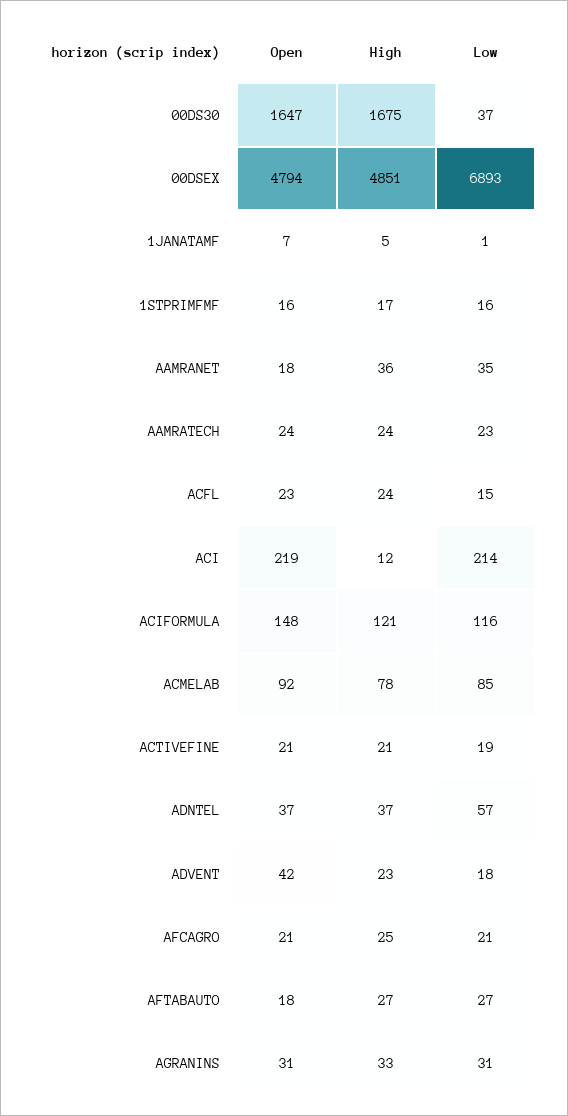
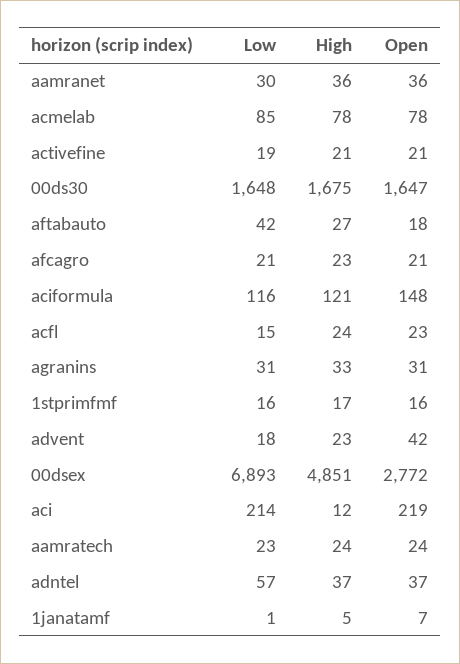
Low, 00DS30: 37 -> 1648
Open, 00DSEX: 4794 -> 2772
Open, AAMRANET: 18 -> 36
Low, AAMRANET: 35 -> 30
Open, ACMELAB: 92 -> 78
High, AFCAGRO: 25 -> 23
Low, AFTABAUTO: 27 -> 42

